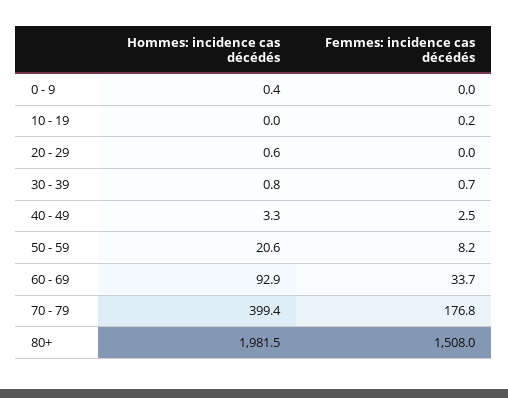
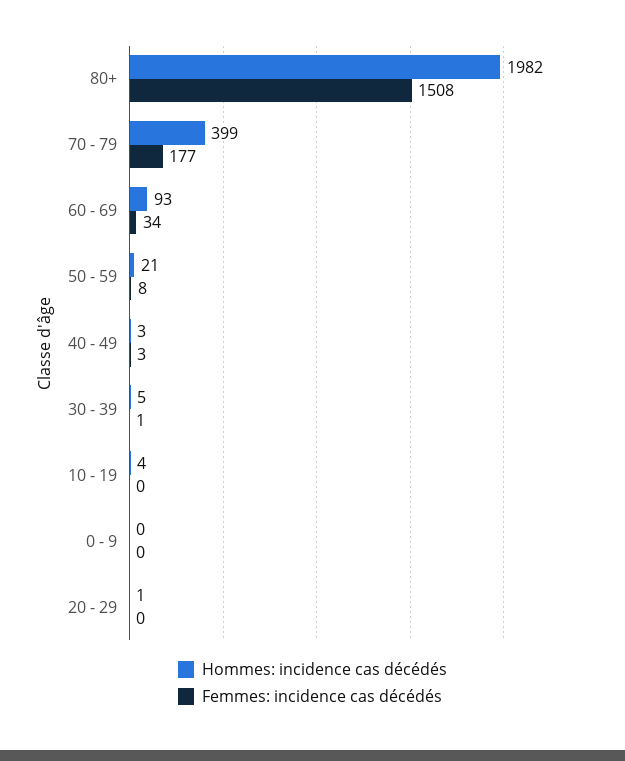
Hommes: incidence cas décédés, 10 - 19: 0 -> 4
Hommes: incidence cas décédés, 30 - 39: 0.8 -> 5

